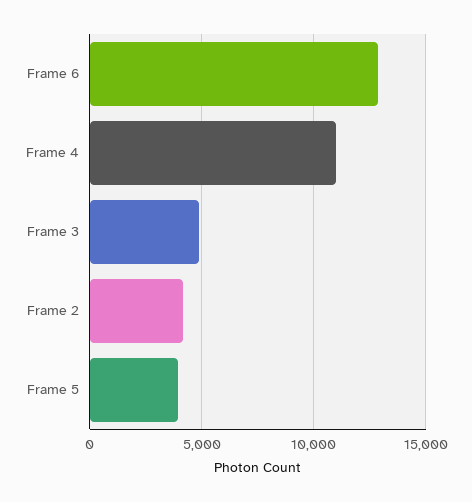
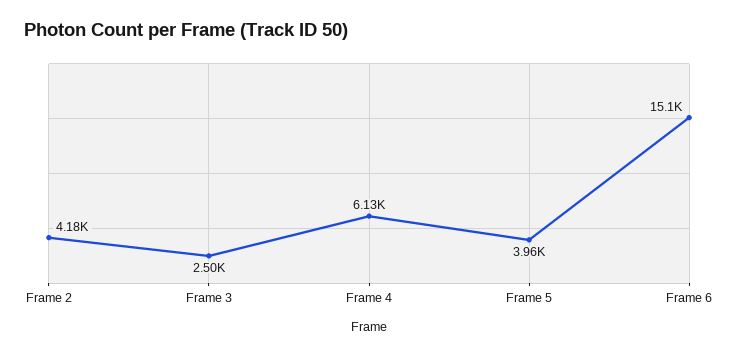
Frame 6: 13000 -> 15100
Frame 4: 11000 -> 6130
Frame 3: 5000 -> 2500

